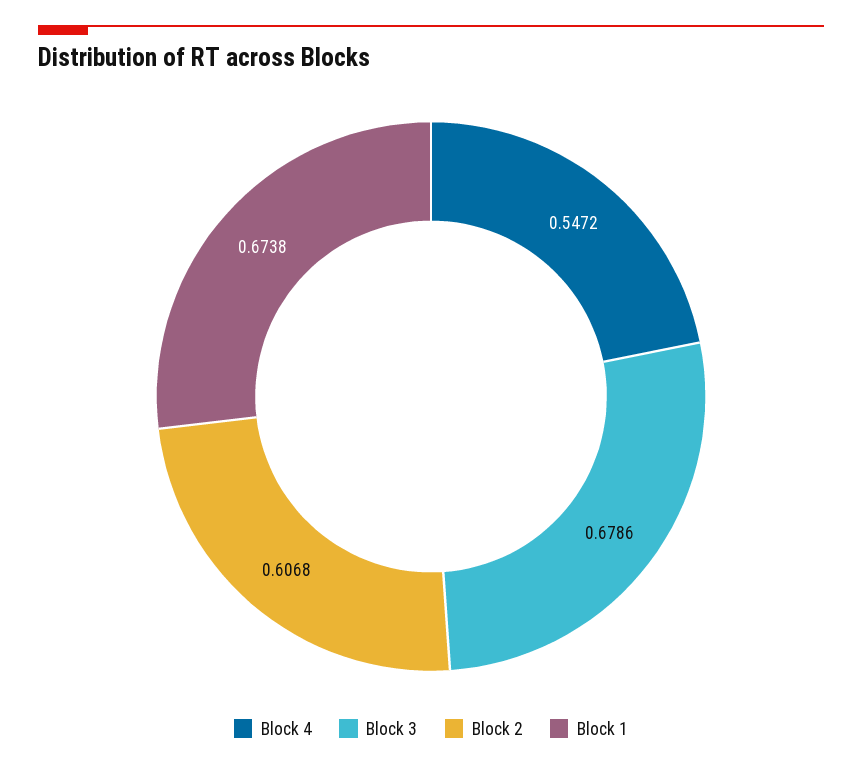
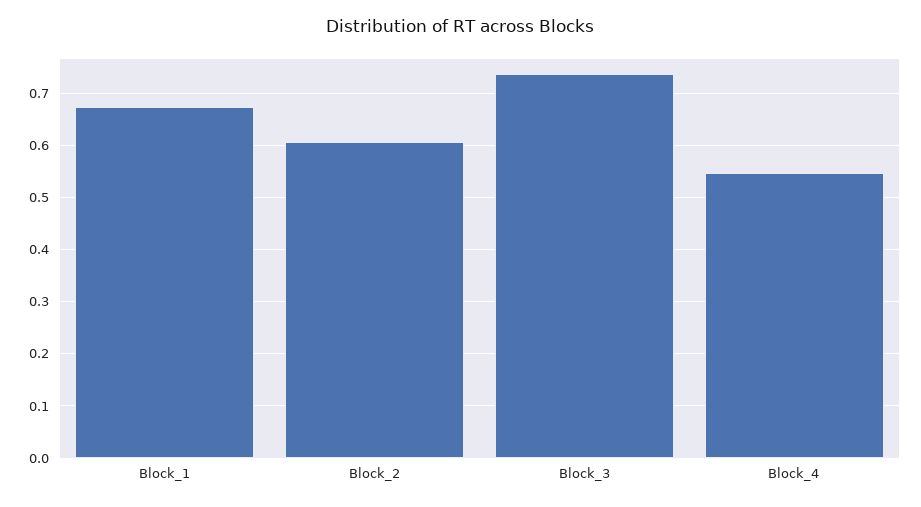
Block 3: 0.6786 -> 0.74

